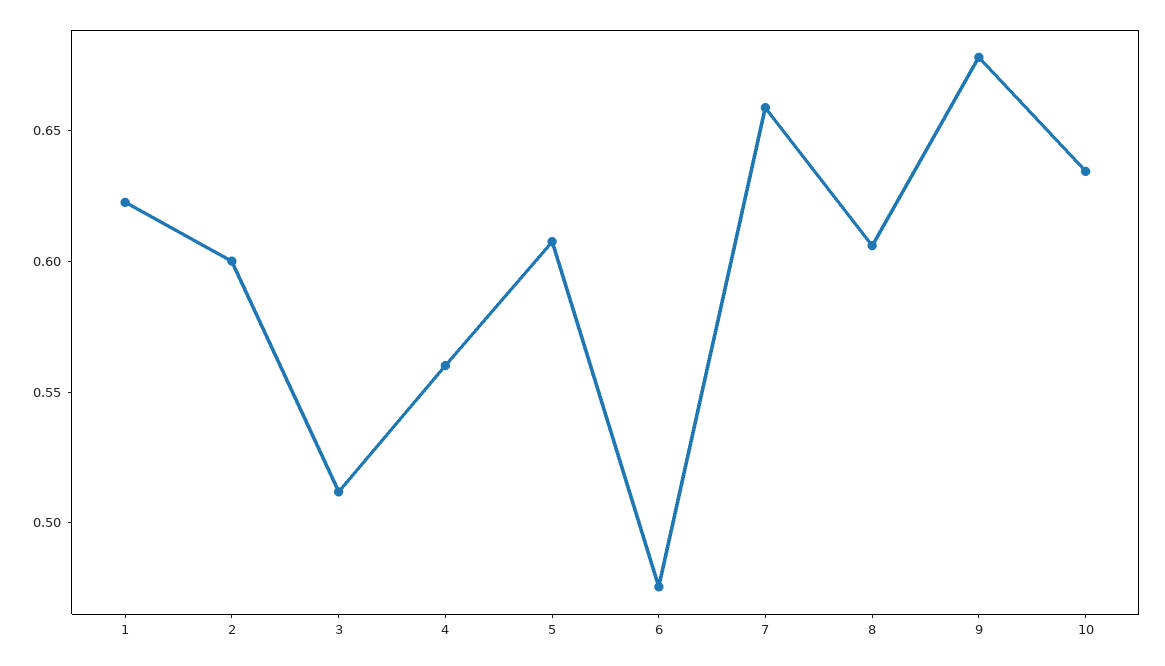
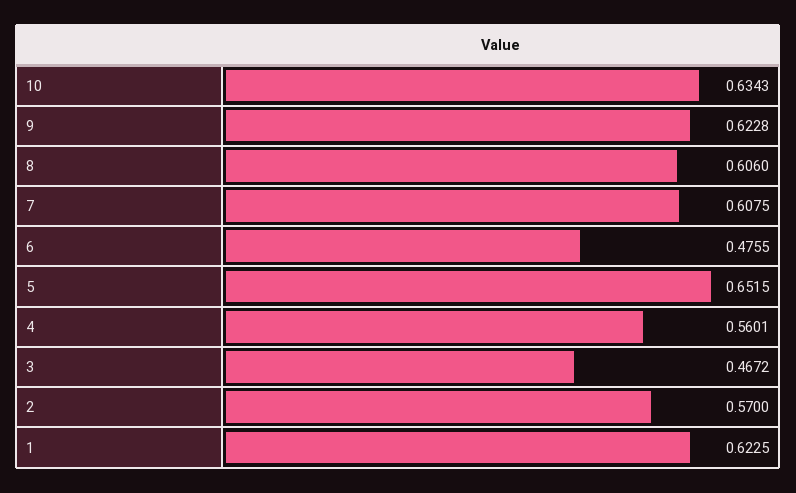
2: 0.6 -> 0.57
3: 0.51 -> 0.4672
5: 0.61 -> 0.6515
7: 0.66 -> 0.6075
9: 0.68 -> 0.6228

